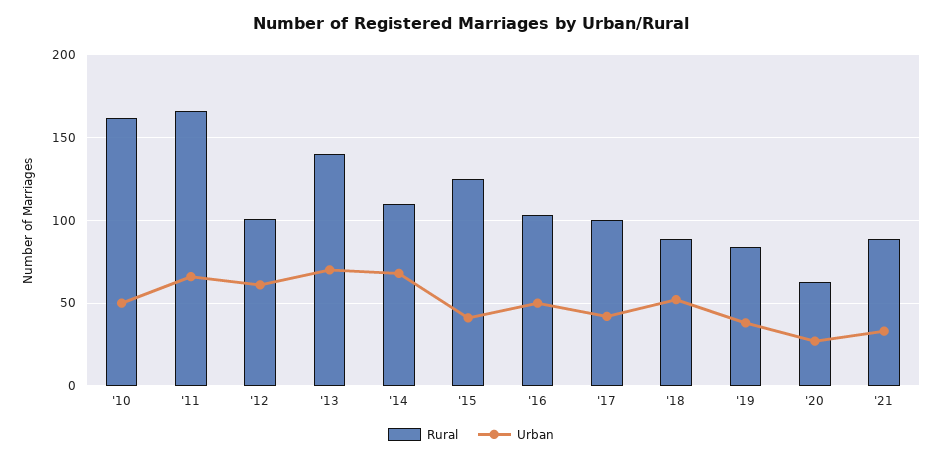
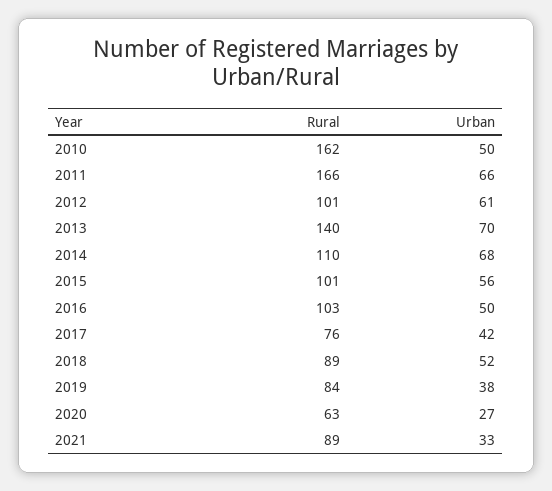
Rural, '15: 125 -> 101
Urban, '15: 40 -> 56
Rural, '17: 100 -> 76

